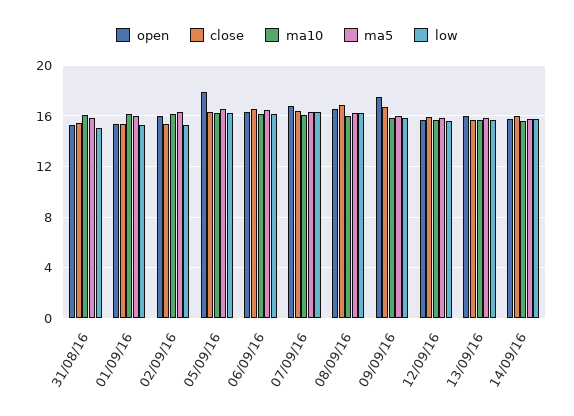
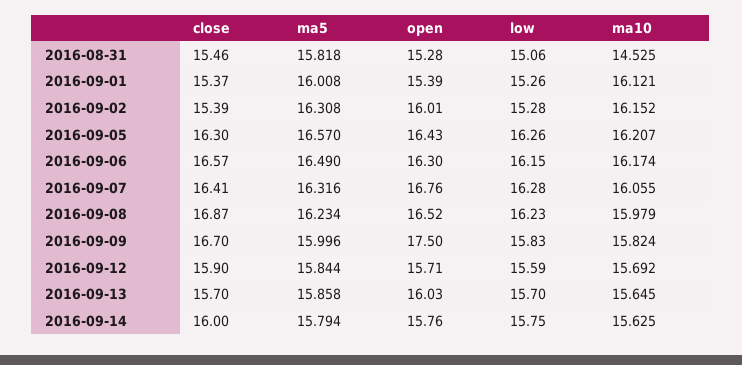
ma10, 31/08/16: 16 -> 14.525
open, 05/09/16: 18 -> 16.43

